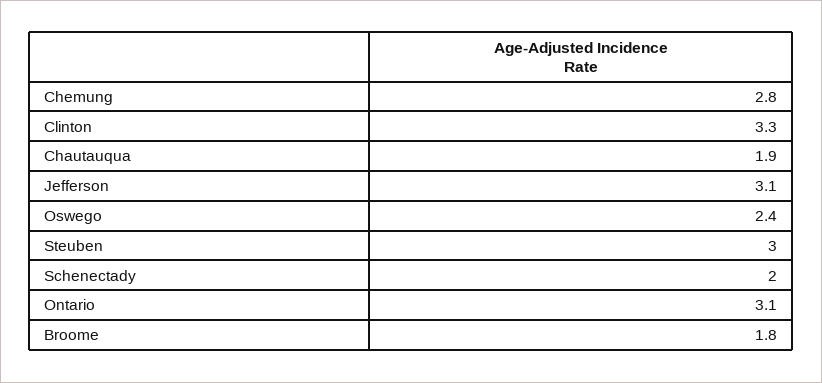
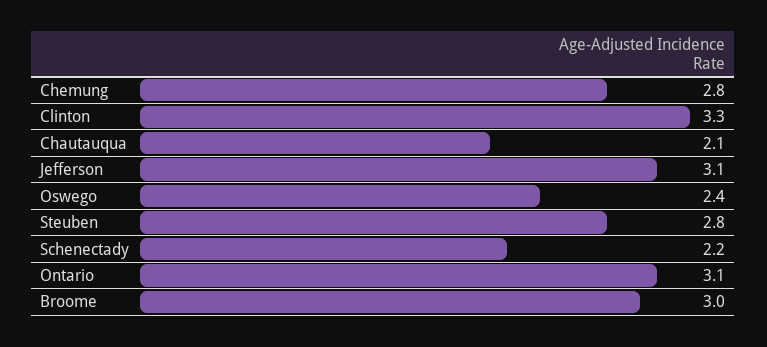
Chautauqua: 1.9 -> 2.1
Steuben: 3 -> 2.8
Schenectady: 2 -> 2.2
Broome: 1.8 -> 3

